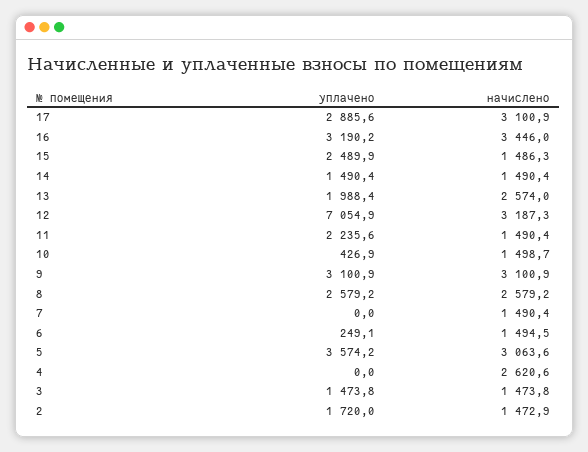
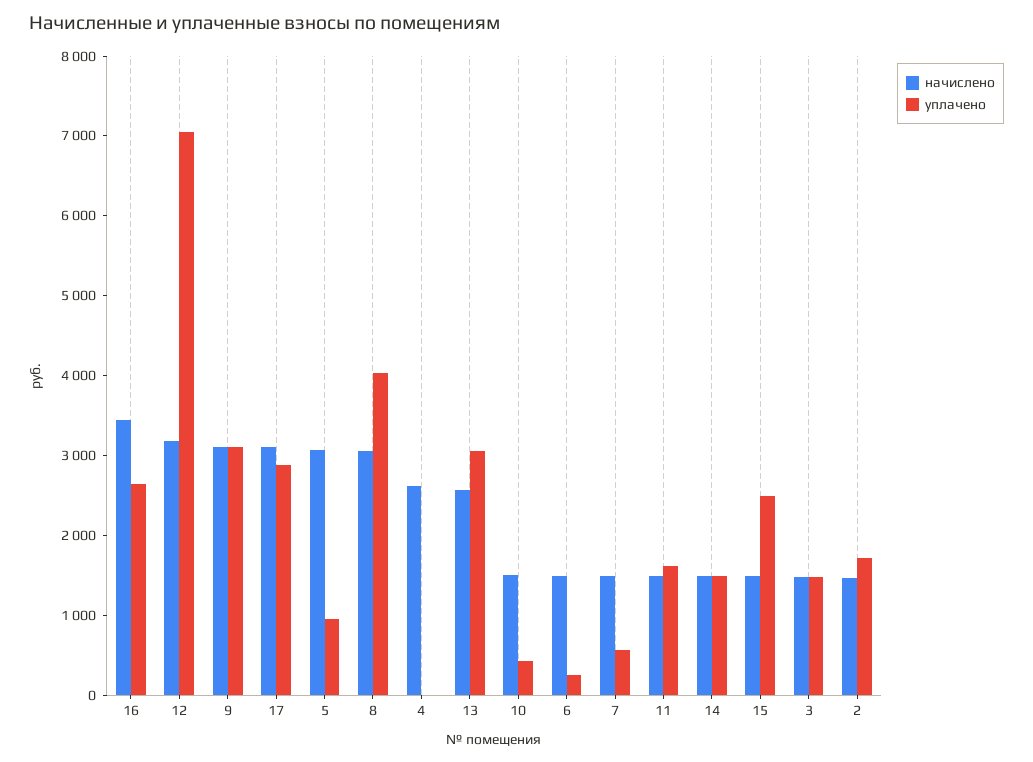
уплачено, 16: 3190.2 -> 2600
уплачено, 13: 1988.4 -> 3000
уплачено, 11: 2235.6 -> 1600
уплачено, 8: 2579.2 -> 4000
начислено, 8: 2579.2 -> 3000
уплачено, 7: 0 -> 600
уплачено, 5: 3574.2 -> 1000

